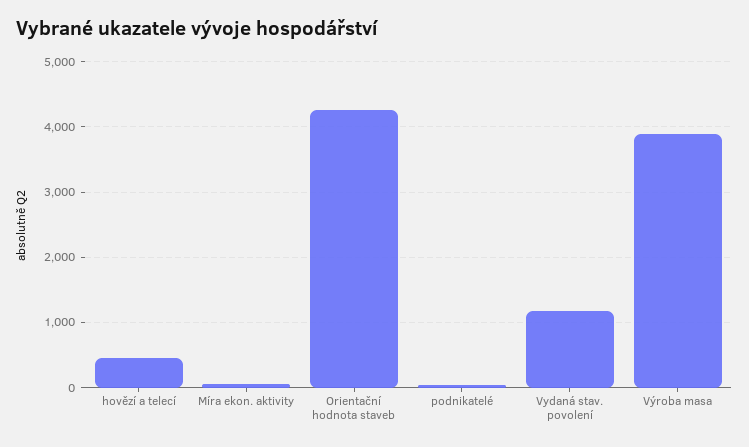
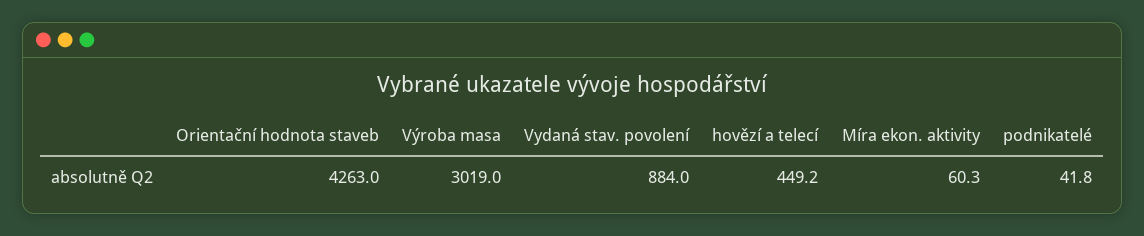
Vydaná stav. povolení: 1200 -> 884
Výroba masa: 3900 -> 3019

